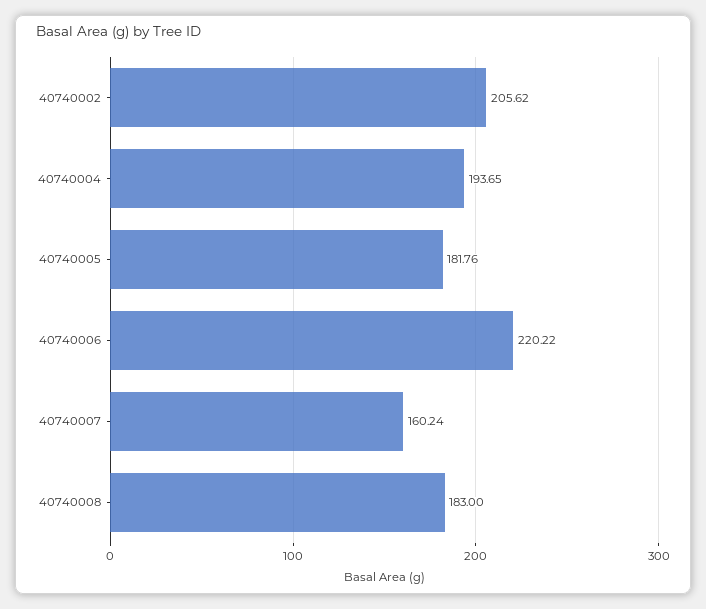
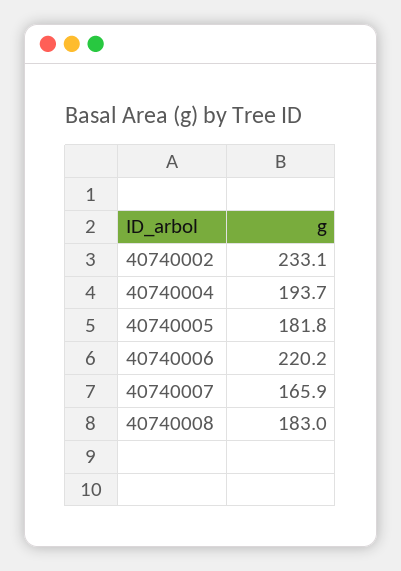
40740002: 205.62 -> 233.1
40740007: 160.24 -> 165.9

